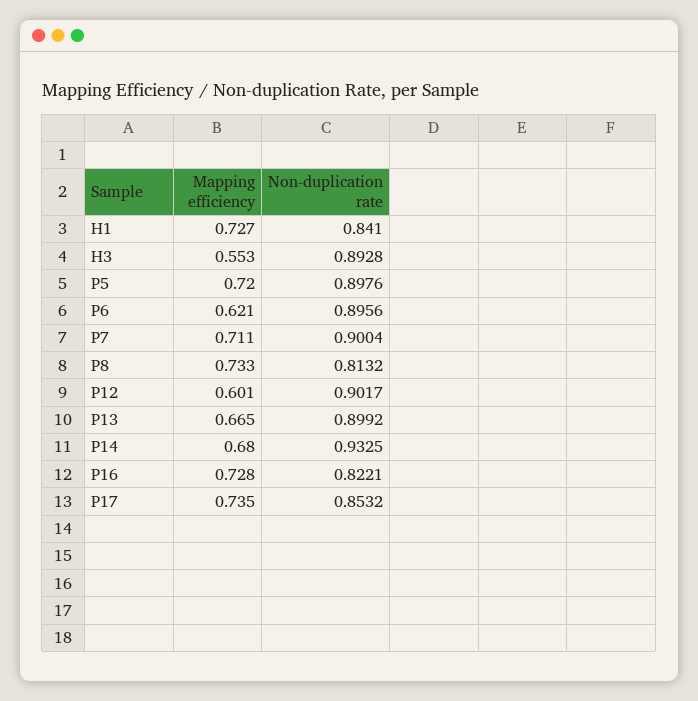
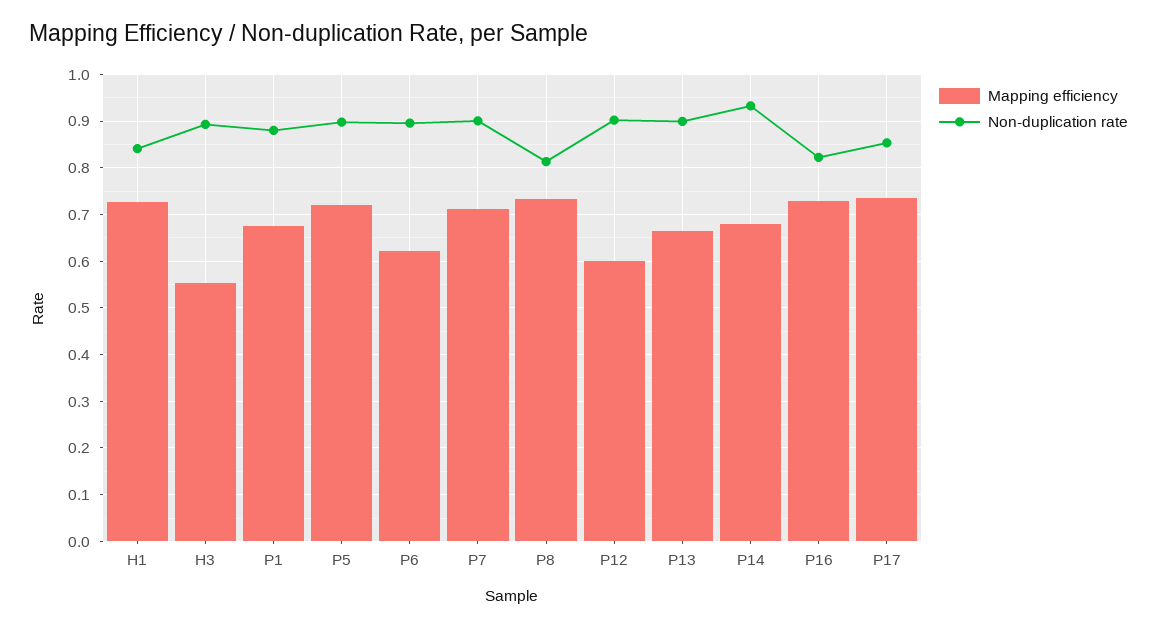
Mapping efficiency, P1: none -> 0.68
Non-duplication rate, P1: none -> 0.88

